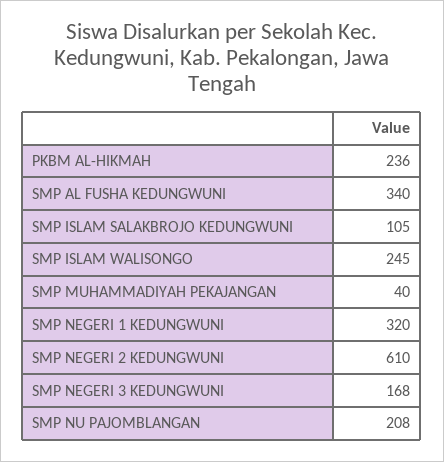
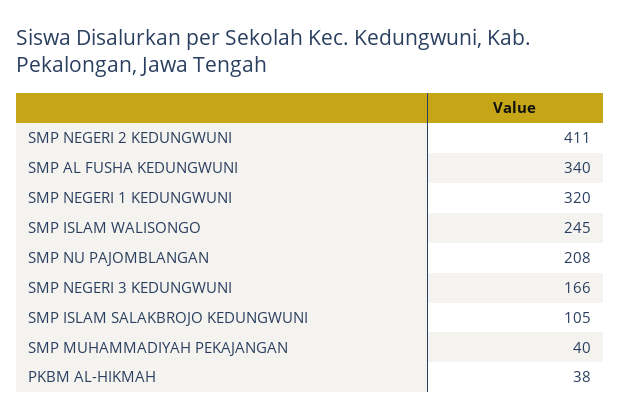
PKBM AL-HIKMAH: 236 -> 38
SMP NEGERI 2 KEDUNGWUNI: 610 -> 411
SMP NEGERI 3 KEDUNGWUNI: 168 -> 166

